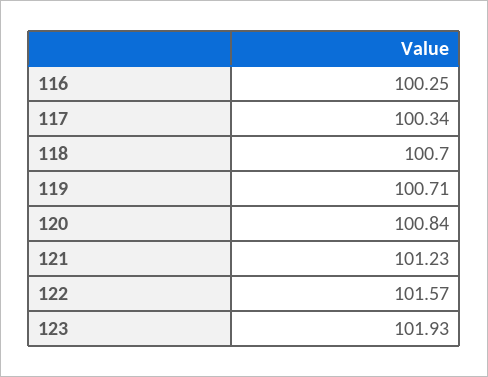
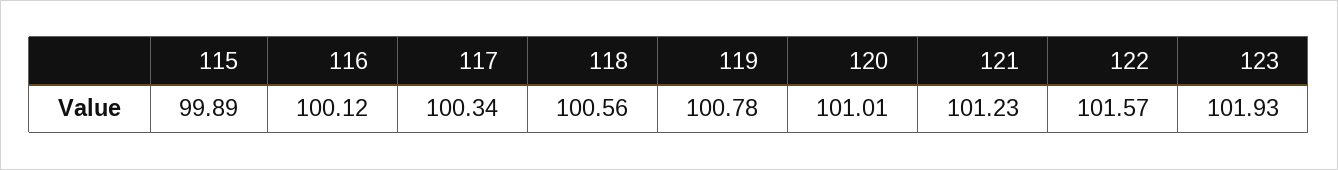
116: 100.25 -> 100.12
118: 100.7 -> 100.56
119: 100.71 -> 100.78
120: 100.84 -> 101.01
115: none -> 99.89

